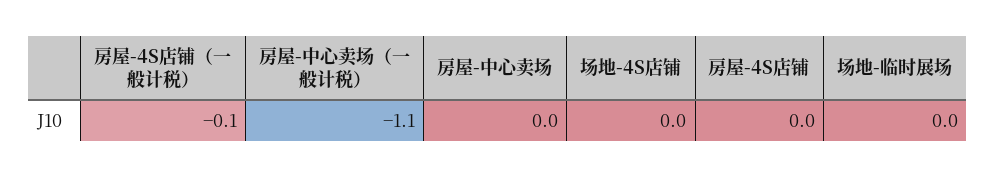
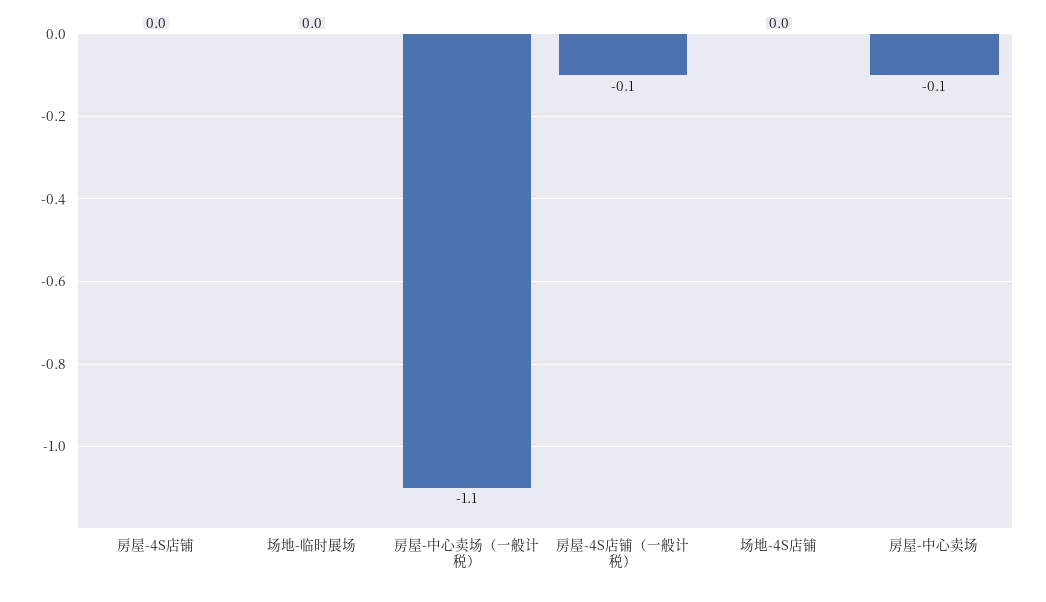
房屋-中心卖场: 0 -> -0.1

